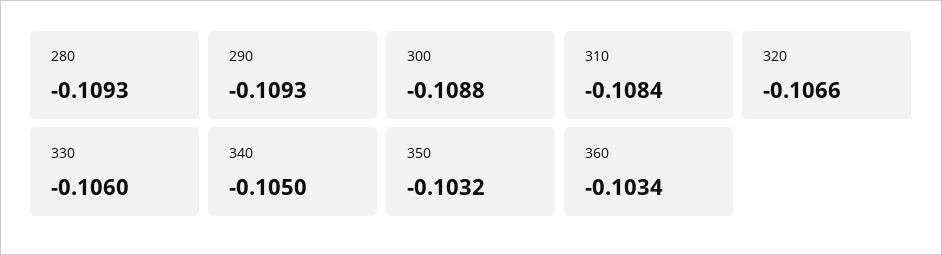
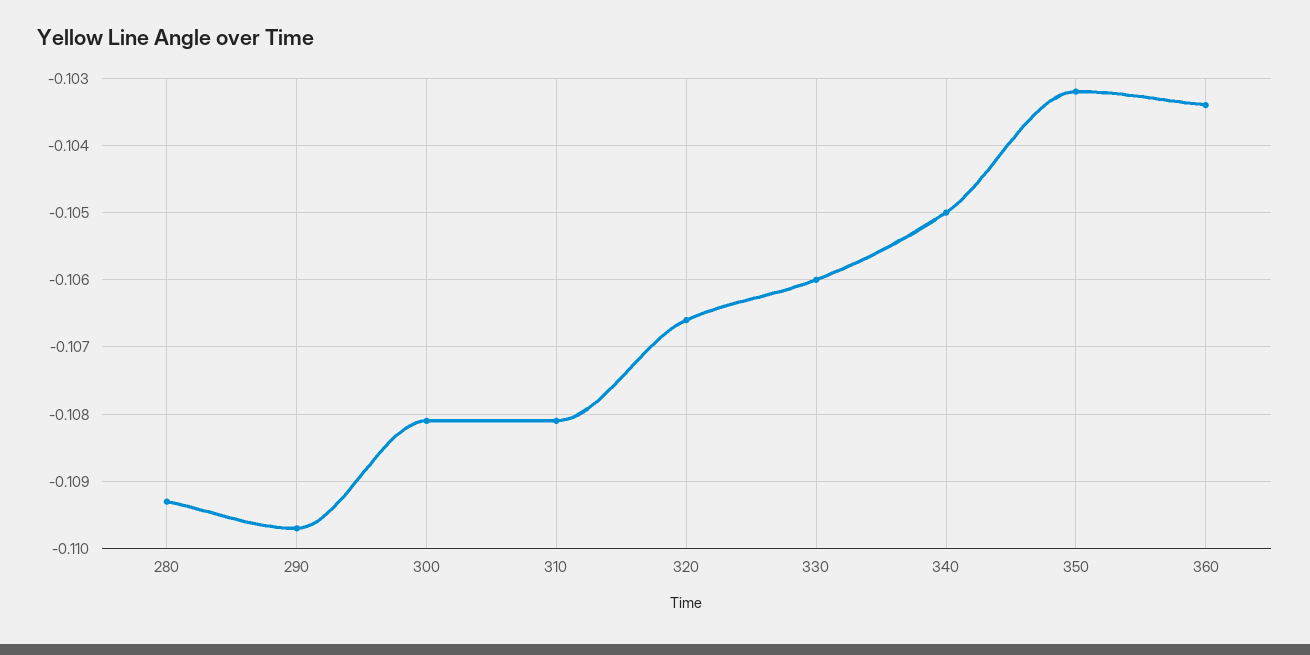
290: -0.1093 -> -0.1097
300: -0.1088 -> -0.1081
310: -0.1084 -> -0.1081

